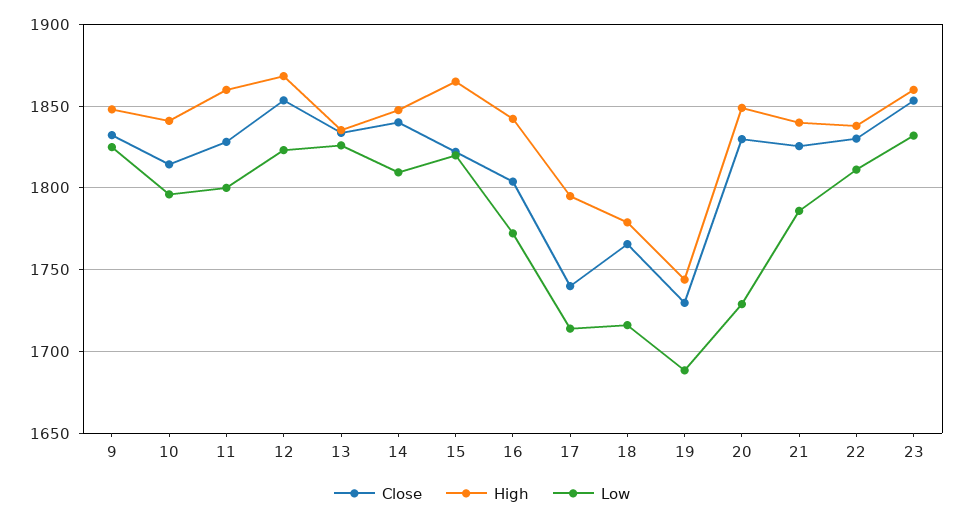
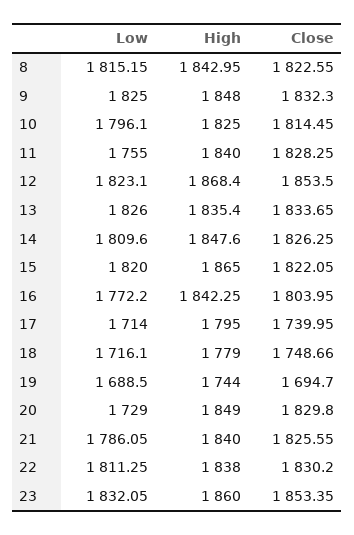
High, 10: 1840 -> 1825
High, 11: 1860 -> 1840
Low, 11: 1800 -> 1755
Close, 14: 1840 -> 1826.25
Close, 18: 1765 -> 1748.66
Close, 19: 1730 -> 1694.7
Low, 8: none -> 1815.15
High, 8: none -> 1842.95
Close, 8: none -> 1822.55

